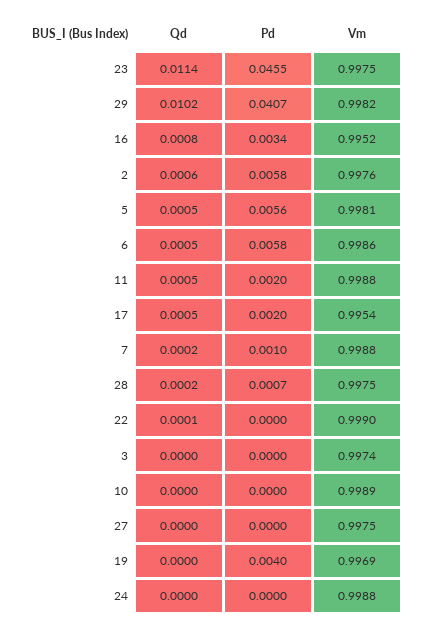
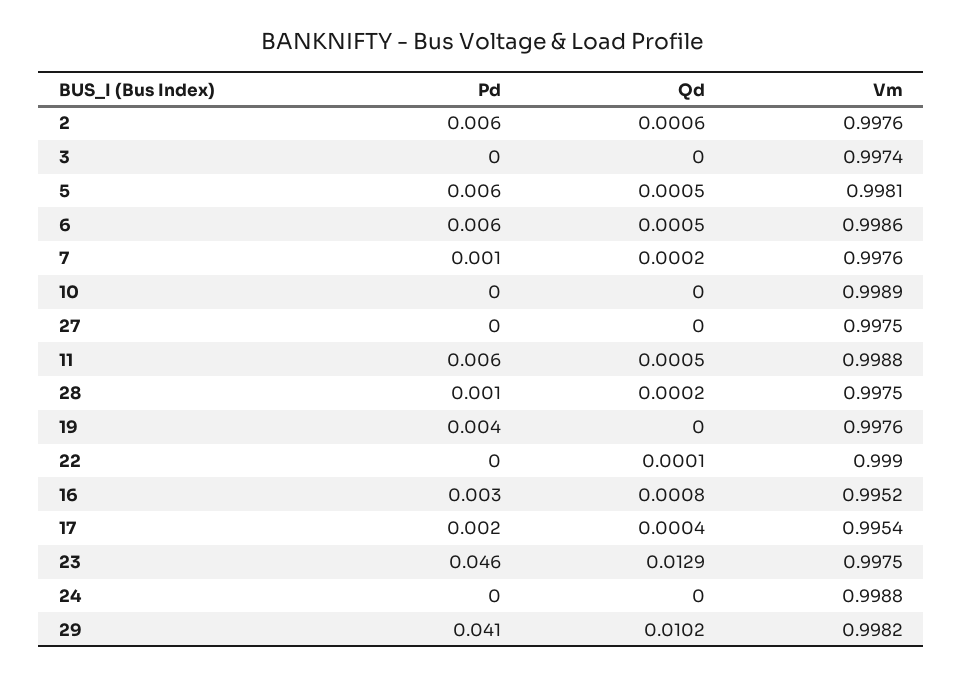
Qd, 23: 0.0114 -> 0.0129
Pd, 11: 0.002 -> 0.006
Qd, 17: 0.0005 -> 0.0004
Vm, 7: 0.9988 -> 0.9976
Vm, 19: 0.9969 -> 0.9976

